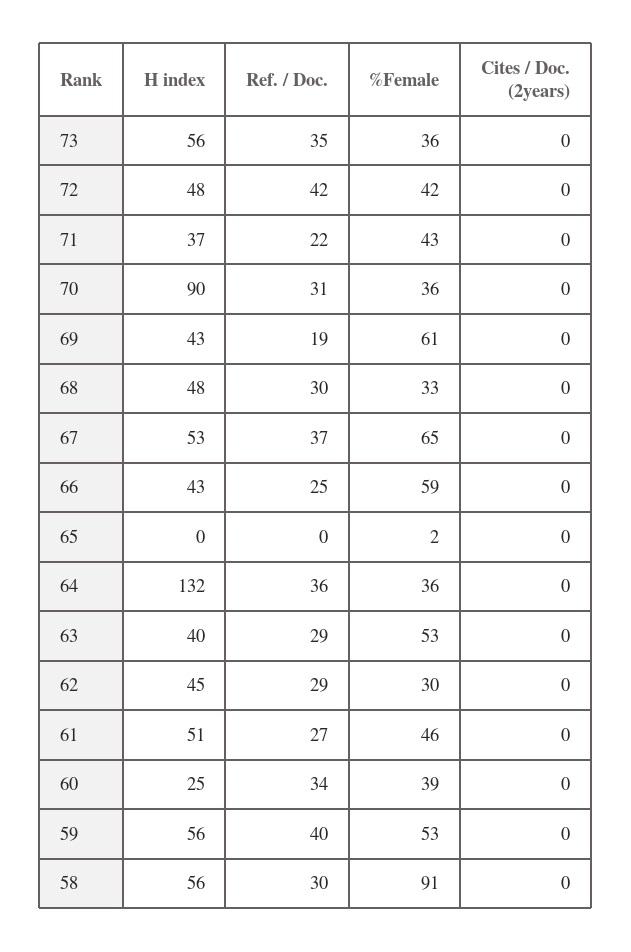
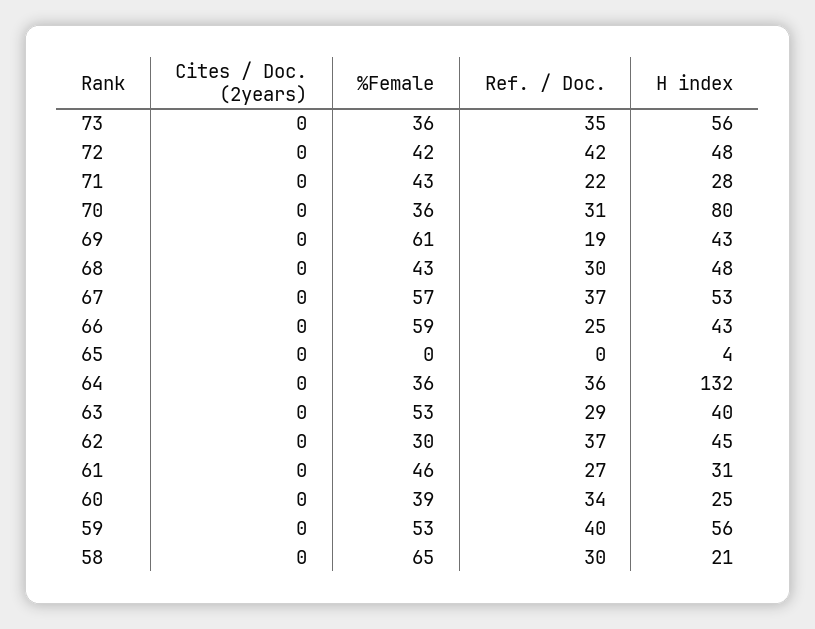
H index, 71: 37 -> 28
H index, 70: 90 -> 80
%Female, 68: 33 -> 43
%Female, 67: 65 -> 57
H index, 65: 0 -> 4
%Female, 65: 2 -> 0
Ref. / Doc., 62: 29 -> 37
H index, 61: 51 -> 31
H index, 58: 56 -> 21
%Female, 58: 91 -> 65

